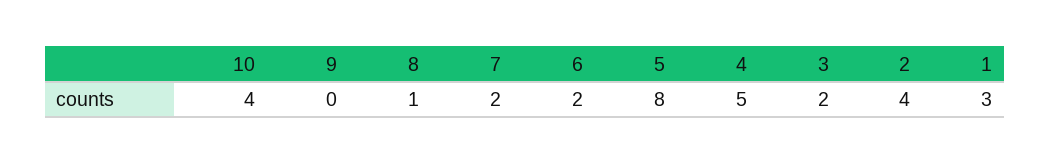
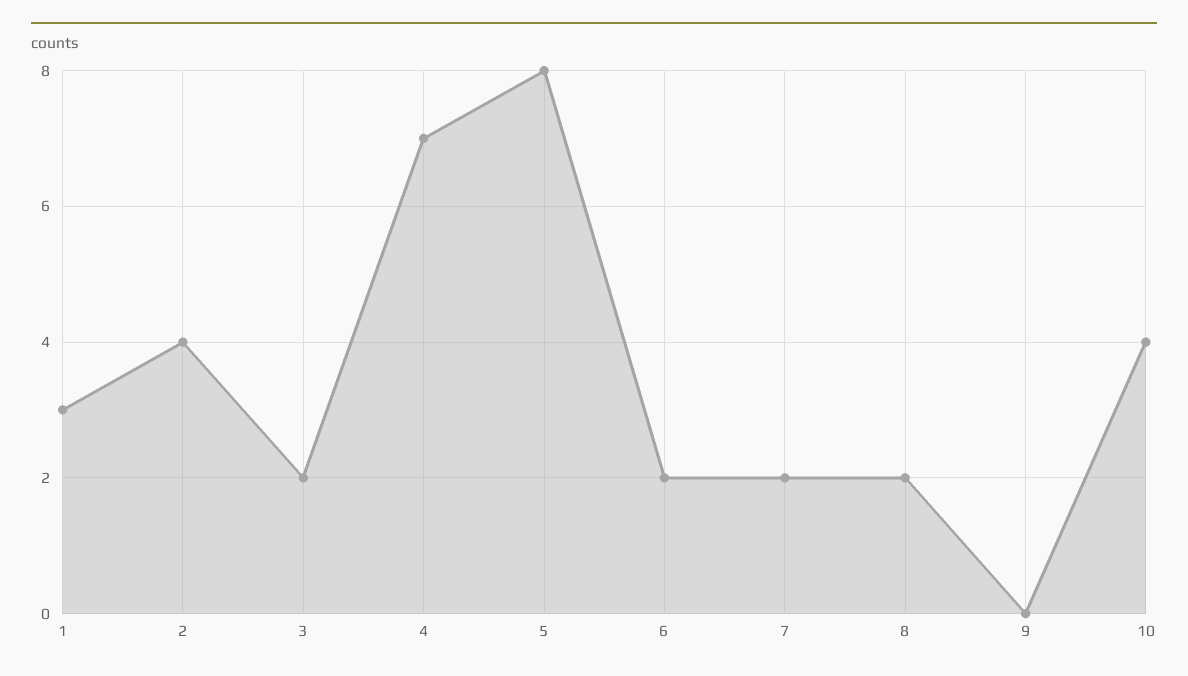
8: 1 -> 2
4: 5 -> 7

